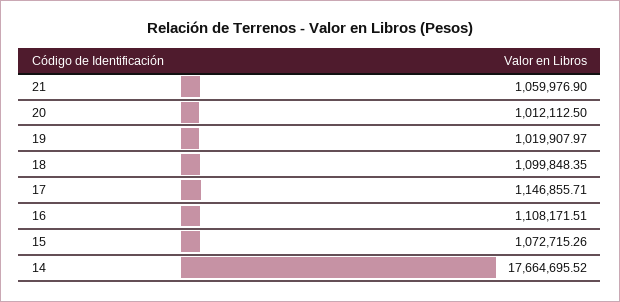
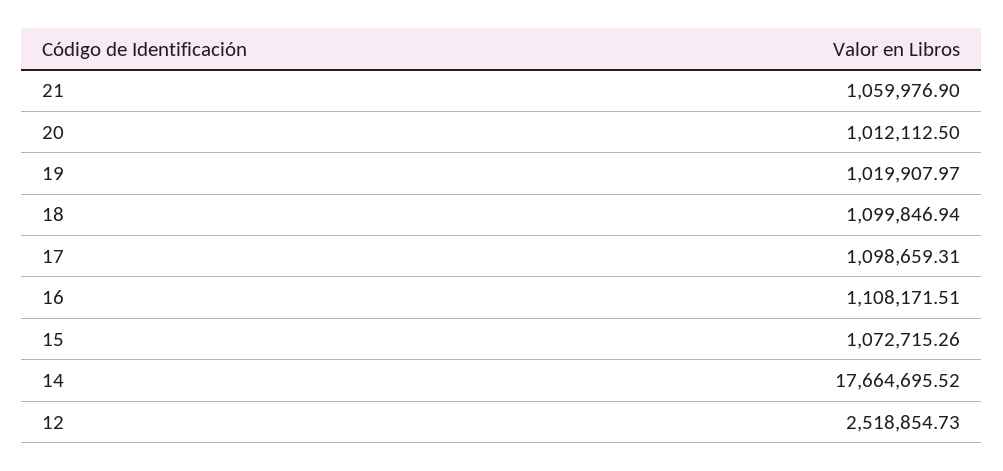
18: 1099848.35 -> 1099846.94
17: 1146855.71 -> 1098659.31
12: none -> 2518854.73

